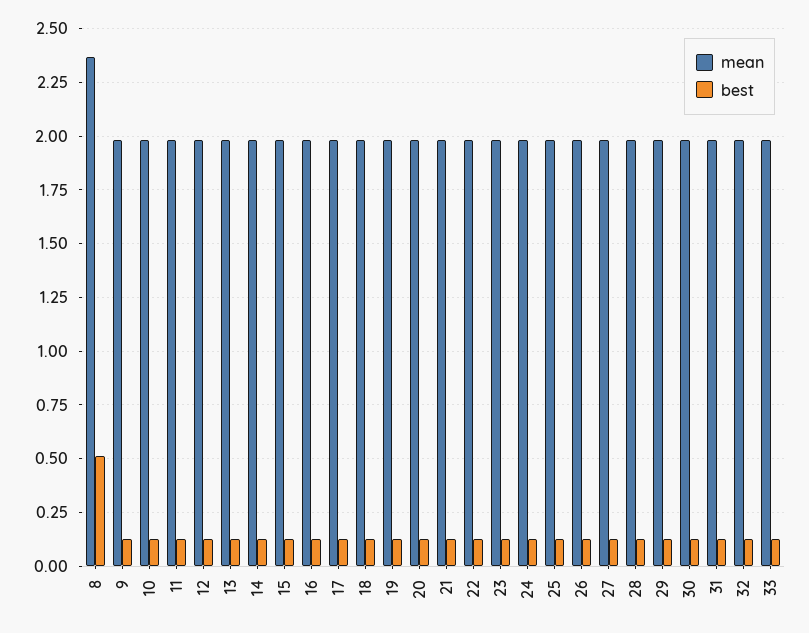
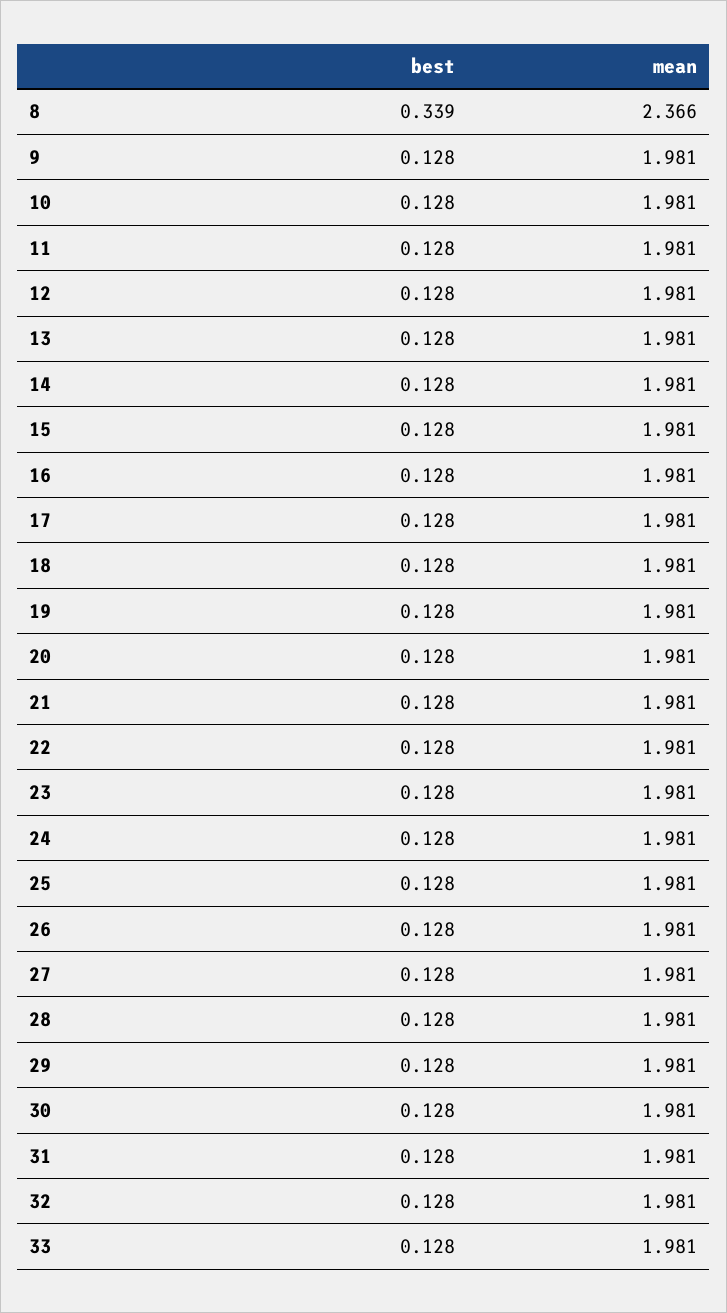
best, 8: 0.5 -> 0.339

